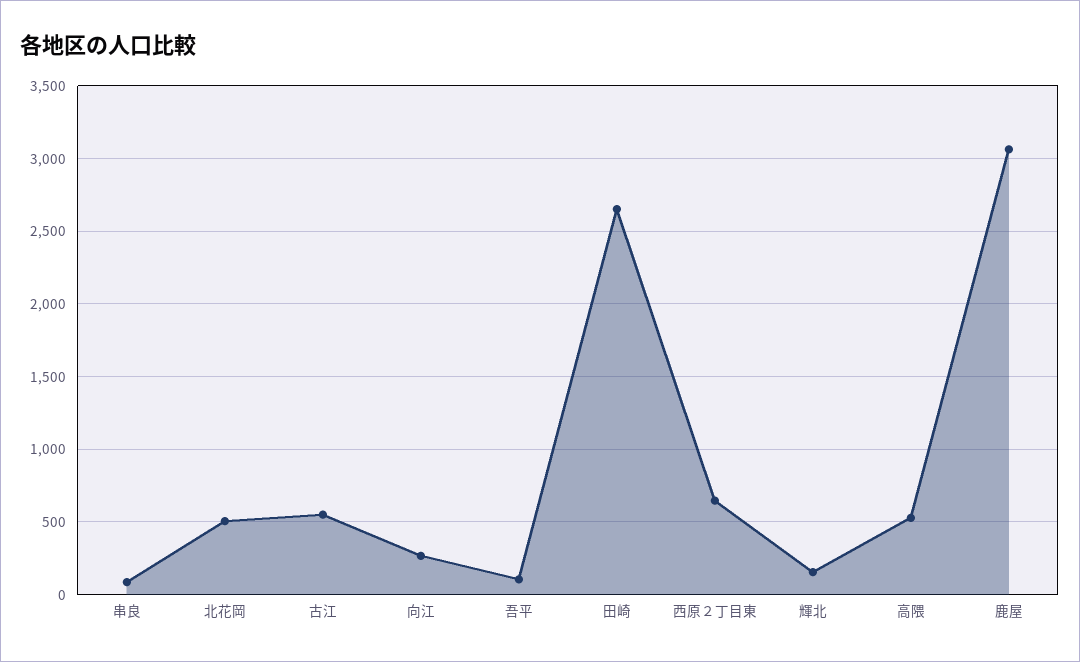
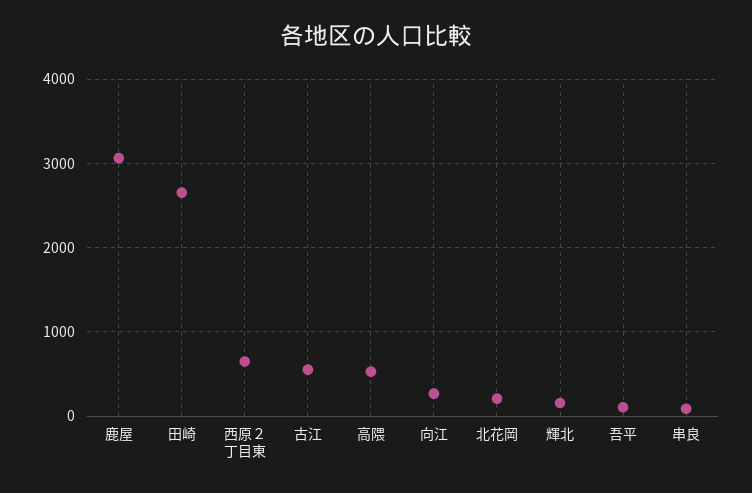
北花岡: 500 -> 200

